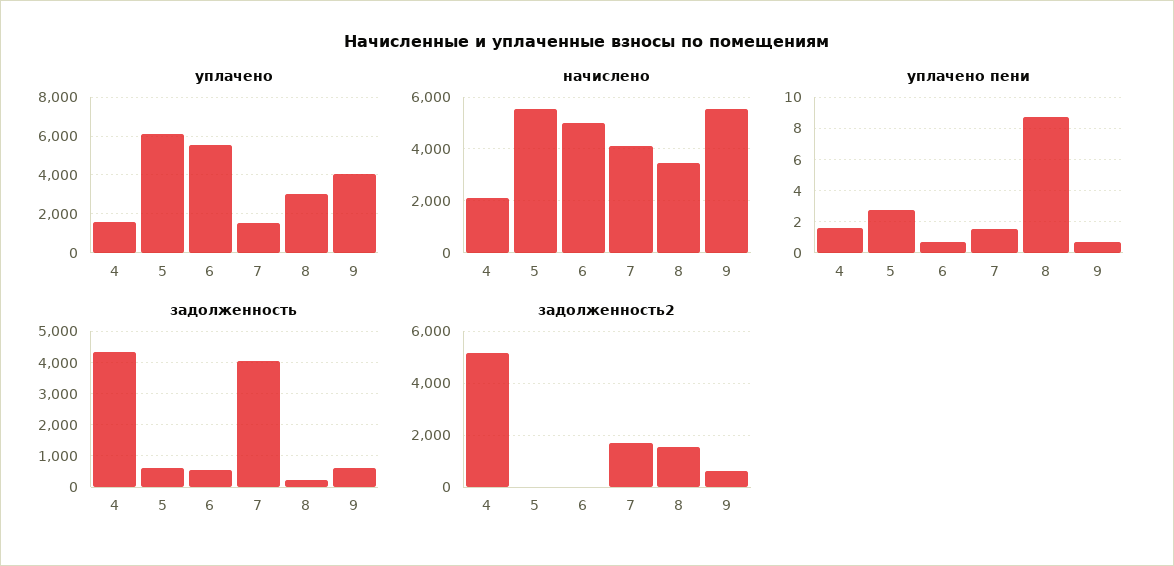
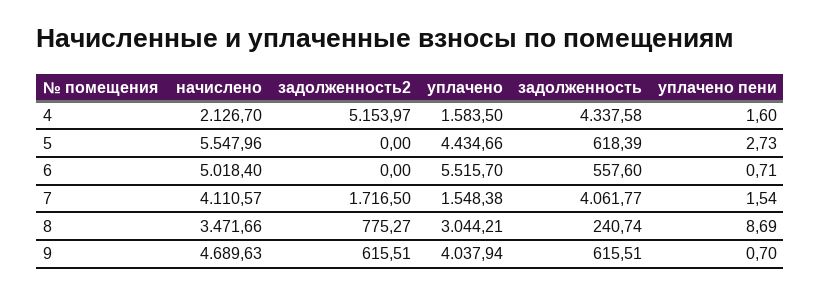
уплачено, 5: 6000 -> 4434.66
начислено, 9: 5500 -> 4689.63
задолженность2, 8: 1500 -> 775.27

